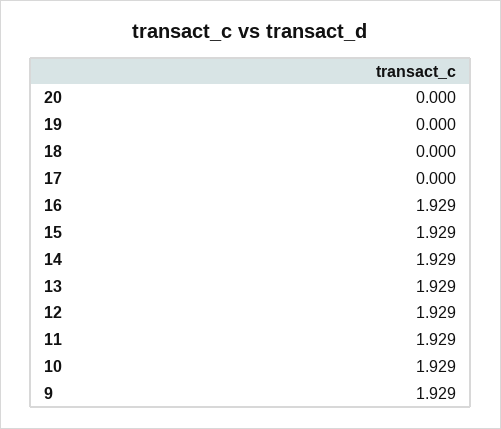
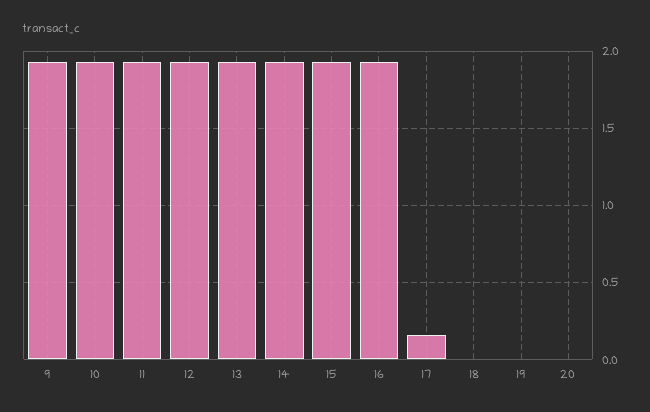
17: 0 -> 0.15

